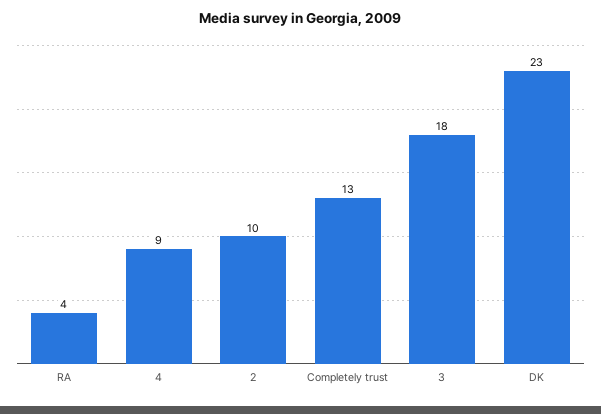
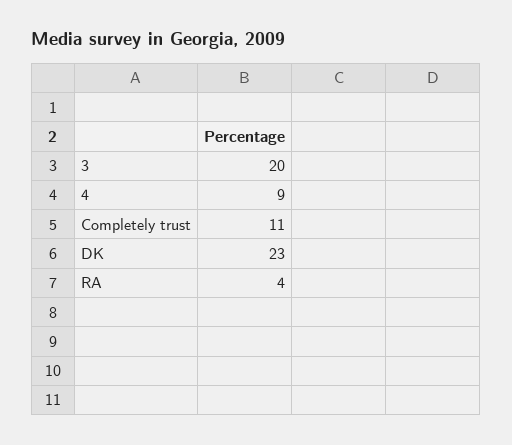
2: 10 -> none
Completely trust: 13 -> 11
3: 18 -> 20

